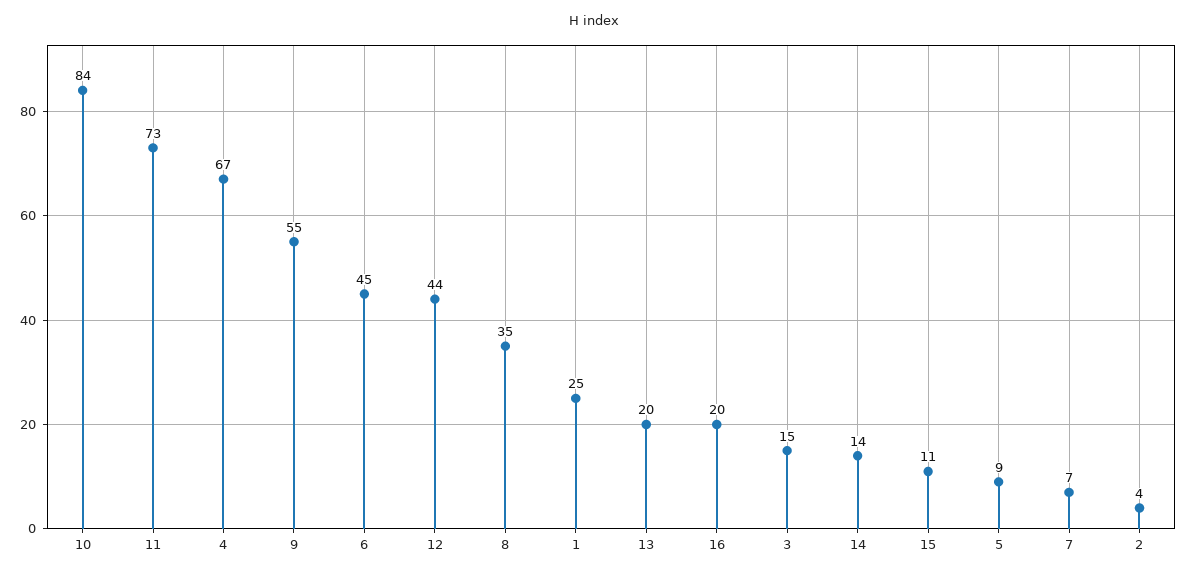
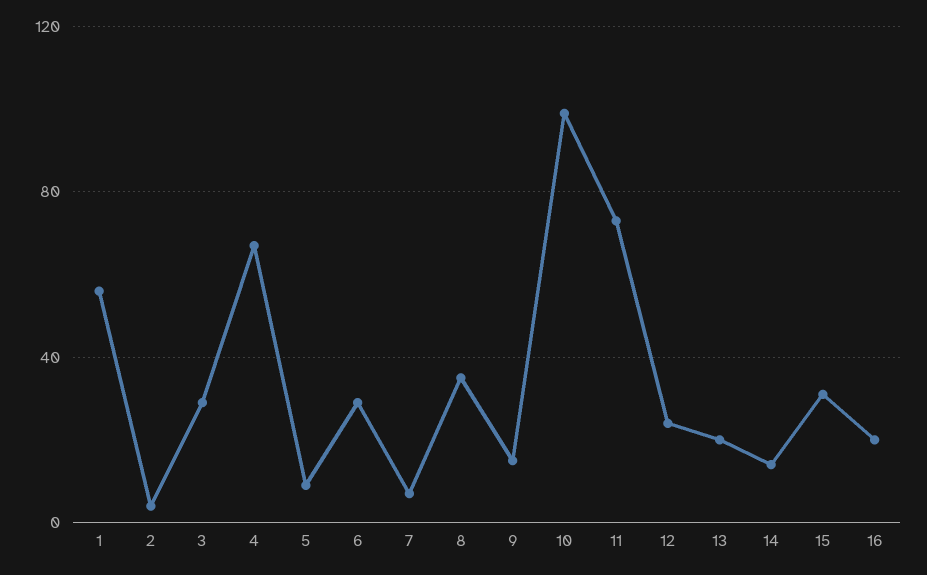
10: 84 -> 100
9: 55 -> 15
6: 45 -> 30
12: 44 -> 25
1: 25 -> 55
3: 15 -> 30
15: 11 -> 30

